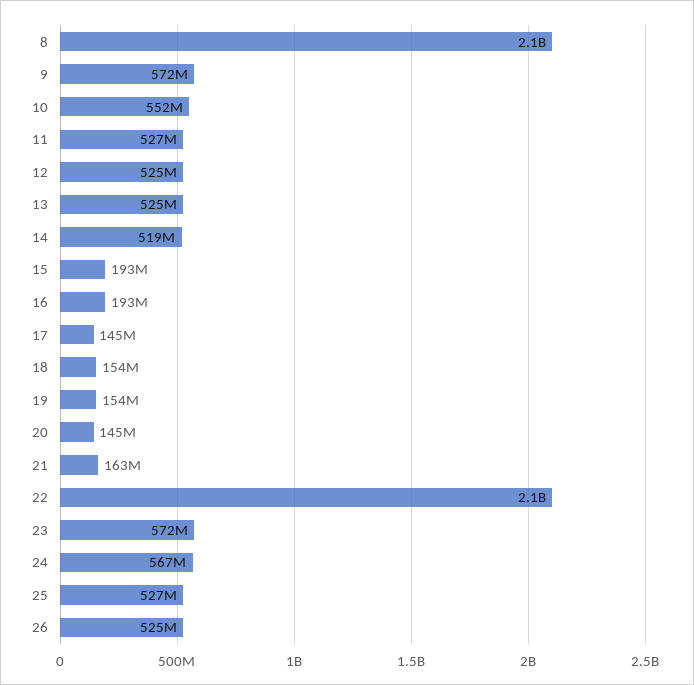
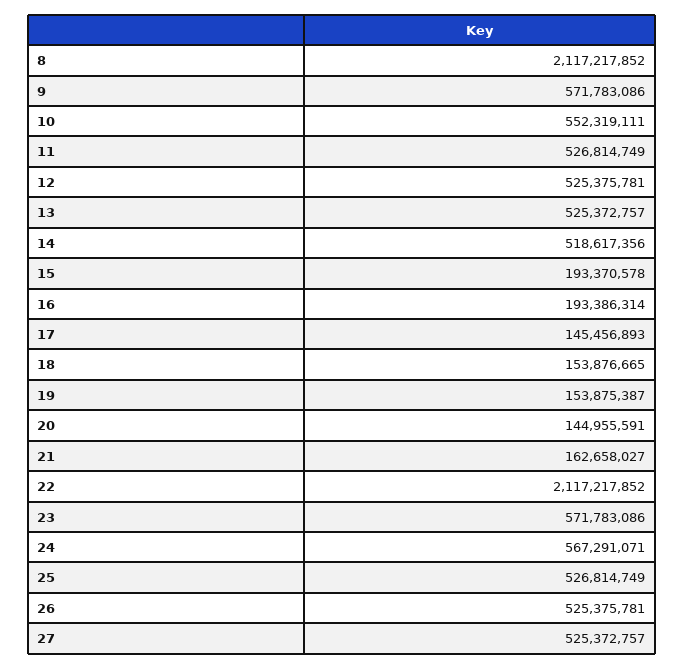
27: none -> 525372757

